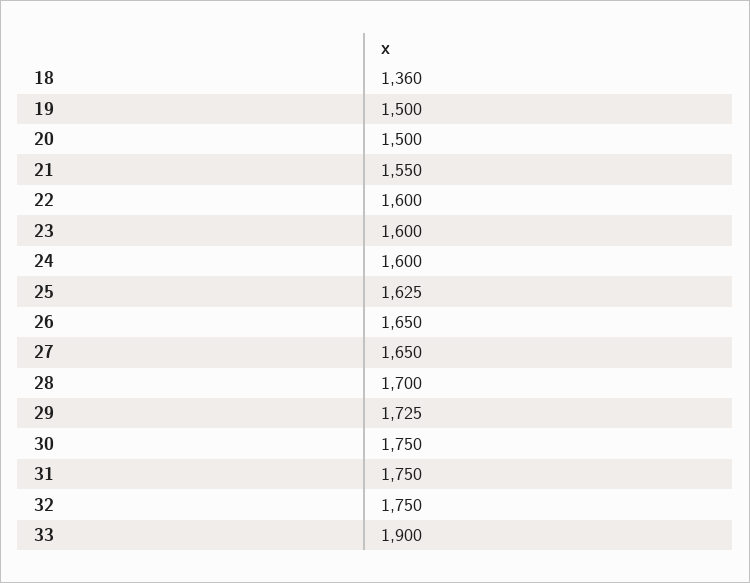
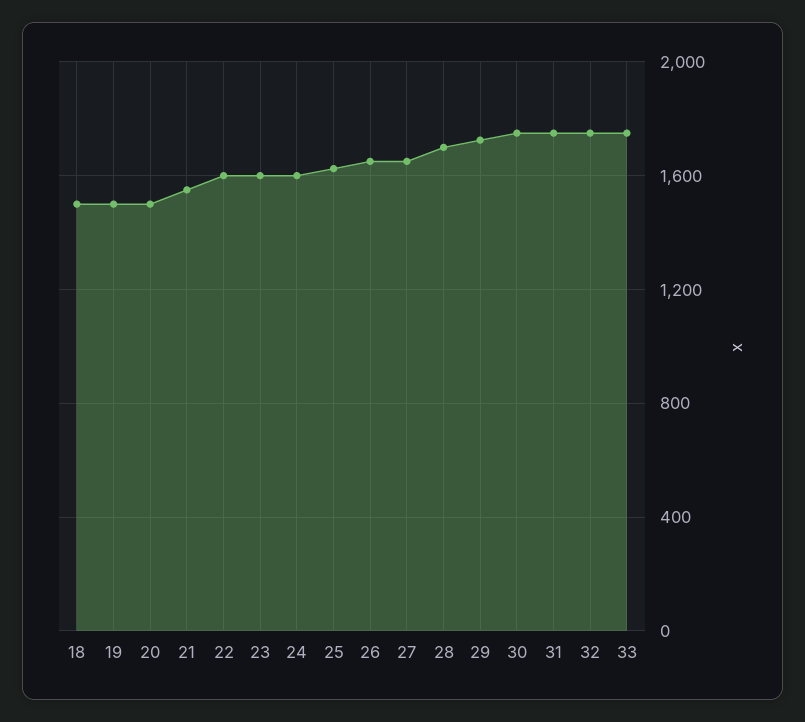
18: 1360 -> 1500
33: 1900 -> 1750

